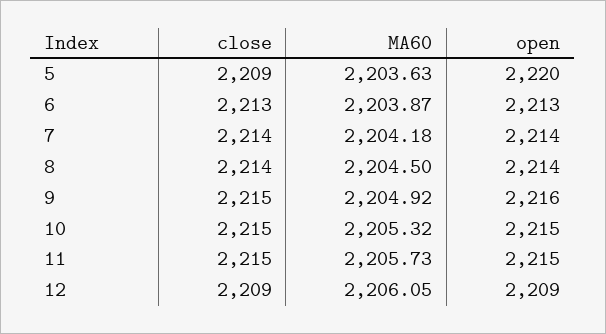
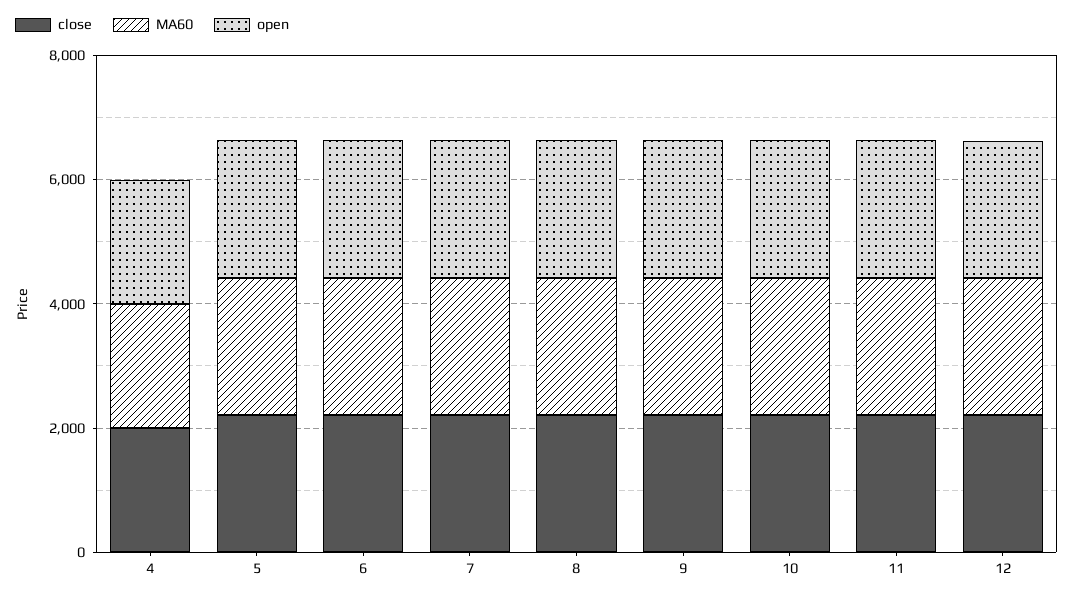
close, 4: none -> 2000
MA60, 4: none -> 2000
open, 4: none -> 2000

